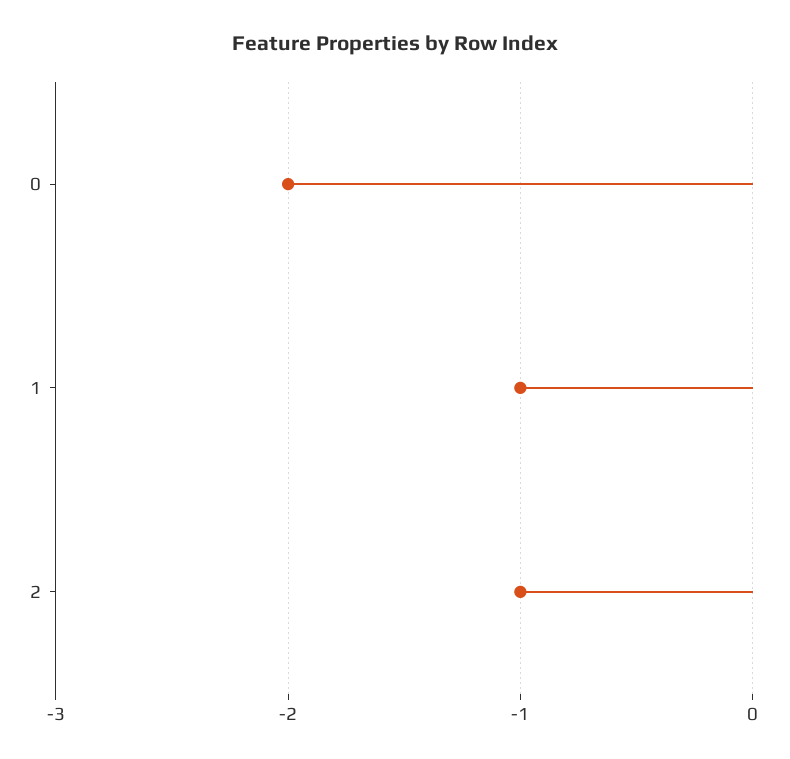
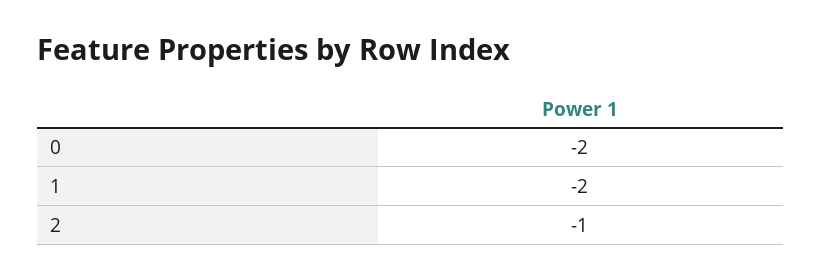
1: -1 -> -2

